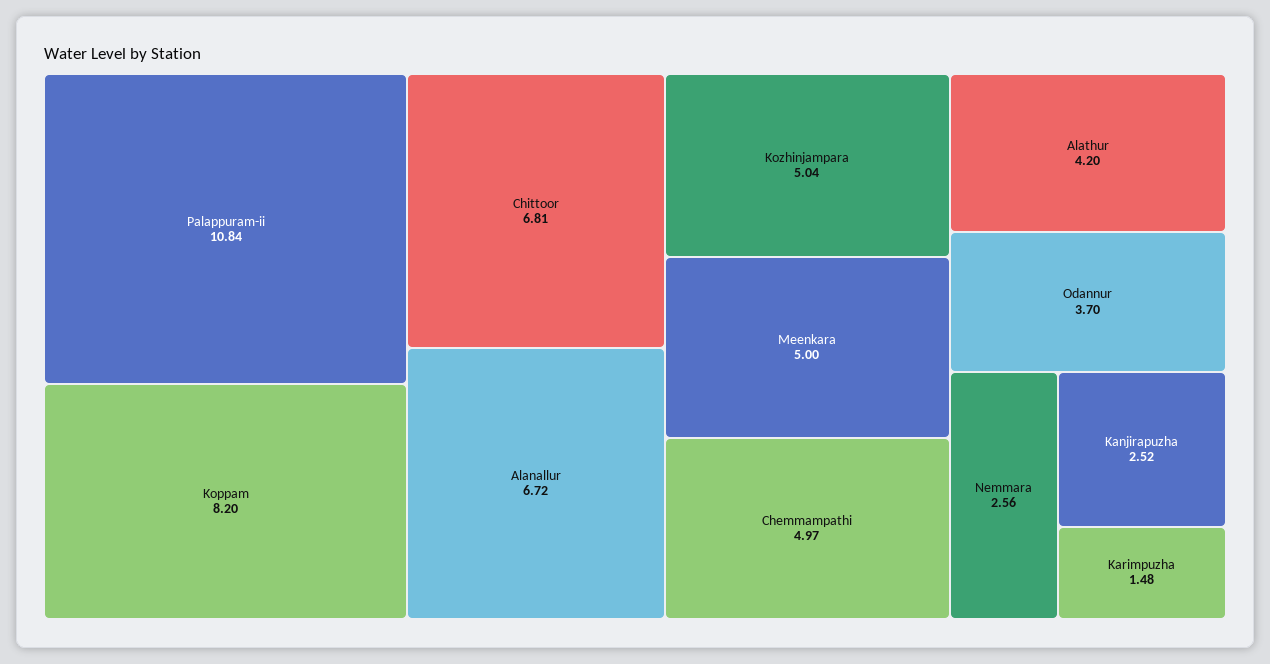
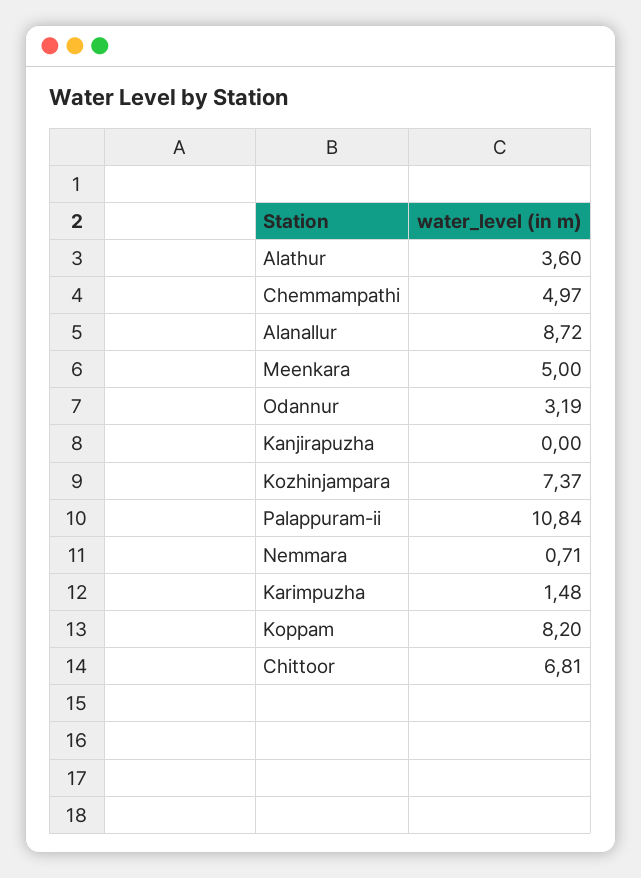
Alanallur: 6.72 -> 8.72
Kozhinjampara: 5.04 -> 7.37
Alathur: 4.2 -> 3.6
Odannur: 3.7 -> 3.19
Nemmara: 2.56 -> 0.71
Kanjirapuzha: 2.52 -> 0

